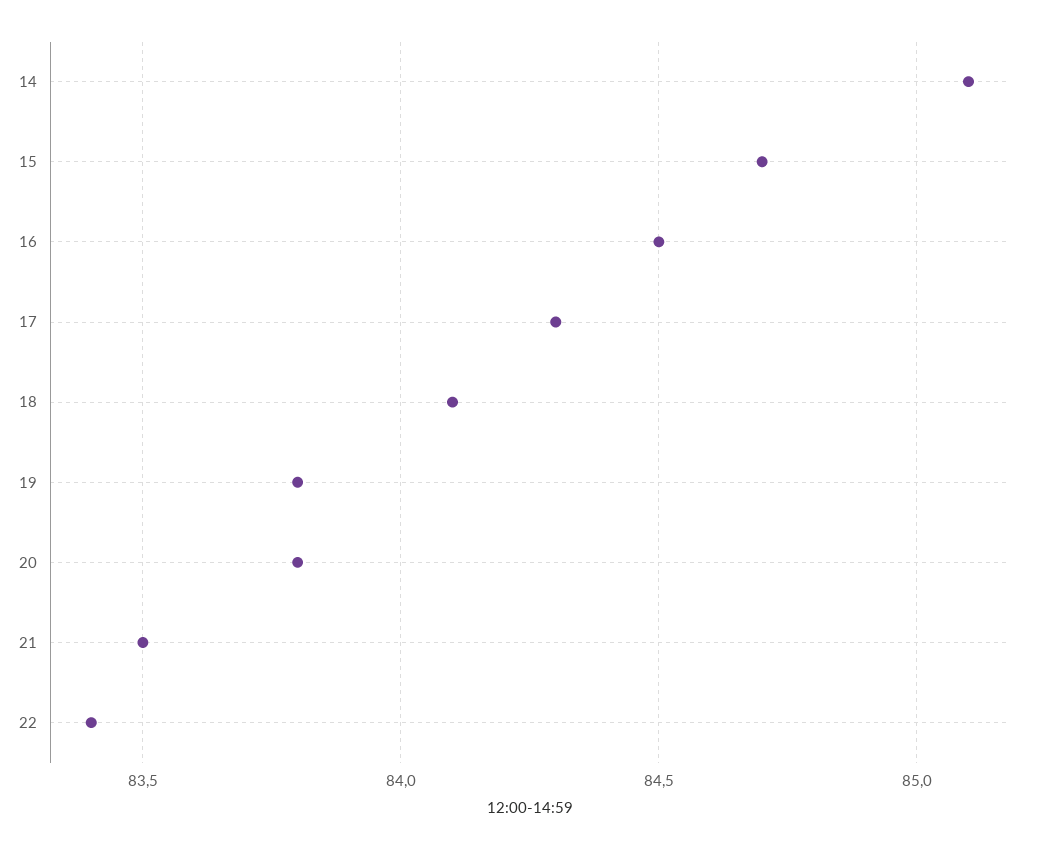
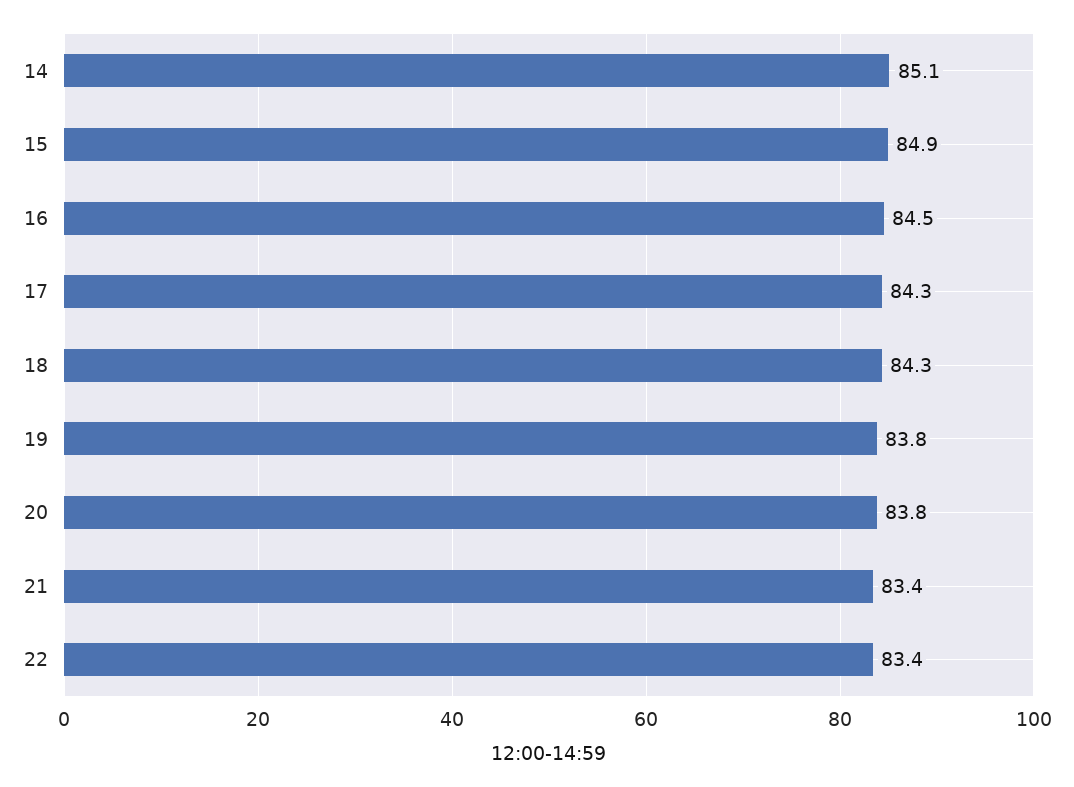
15: 84.7 -> 84.9
18: 84.1 -> 84.3
21: 83.5 -> 83.4

